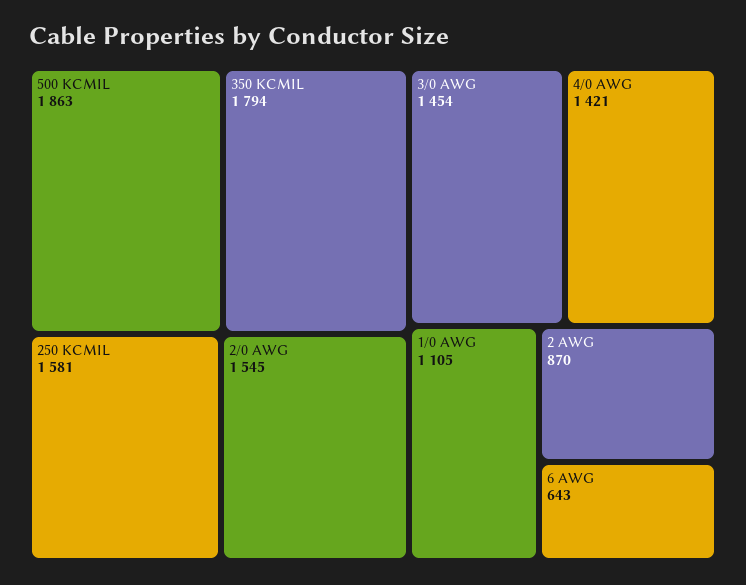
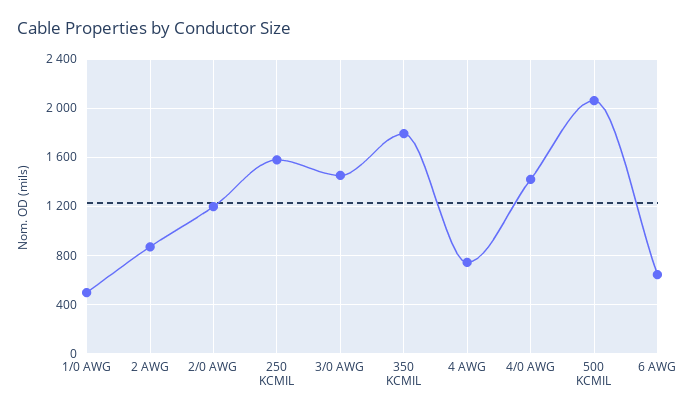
500 KCMIL: 1863 -> 2050
2/0 AWG: 1545 -> 1200
1/0 AWG: 1105 -> 500
4 AWG: none -> 750

